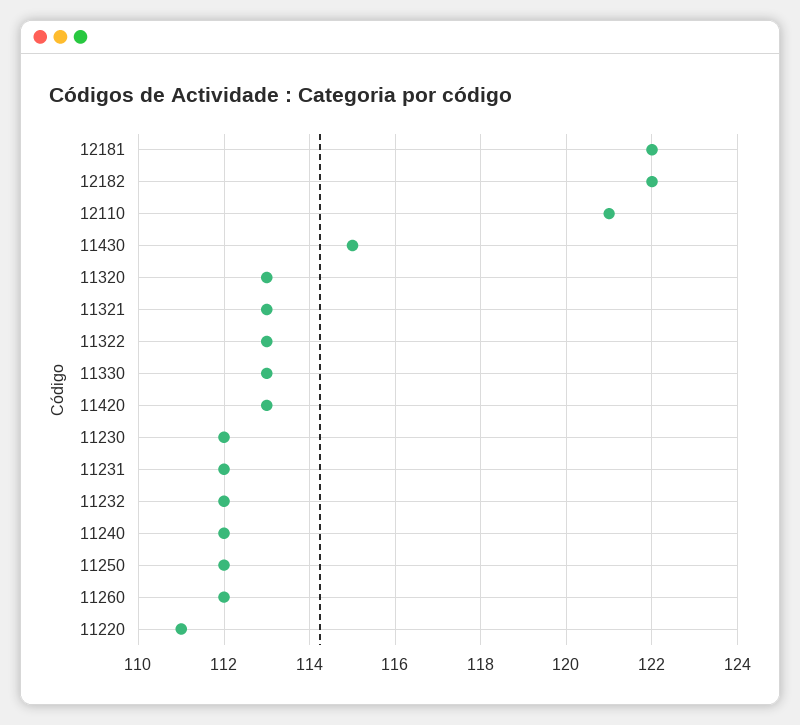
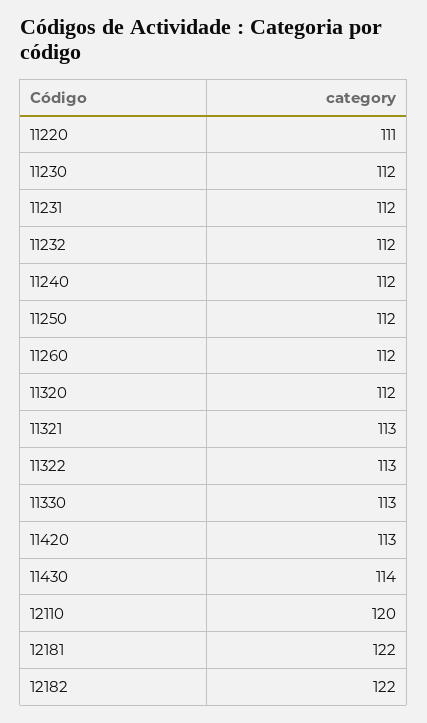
12110: 121 -> 120
11430: 115 -> 114
11320: 113 -> 112

